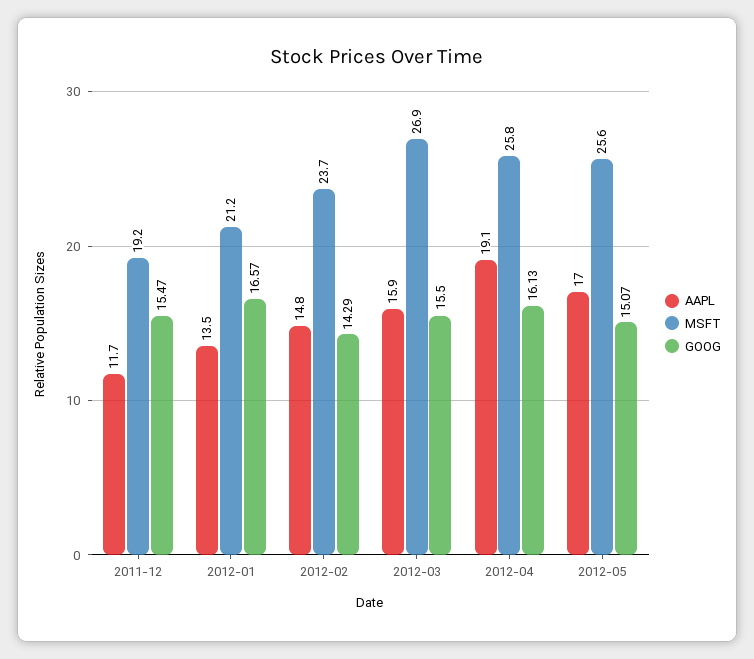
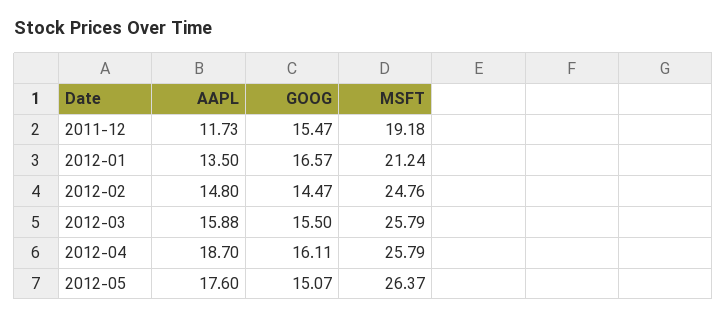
MSFT, 2012-02: 23.7 -> 24.76
GOOG, 2012-02: 14.29 -> 14.47
MSFT, 2012-03: 26.9 -> 25.79
AAPL, 2012-04: 19.1 -> 18.7
GOOG, 2012-04: 16.13 -> 16.11
AAPL, 2012-05: 17 -> 17.6
MSFT, 2012-05: 25.6 -> 26.37

